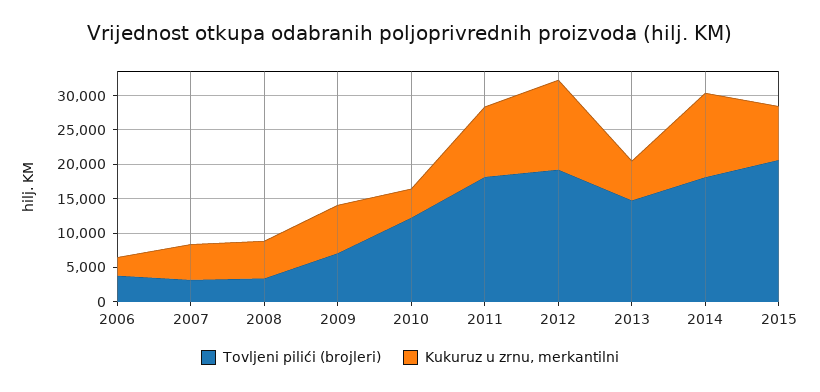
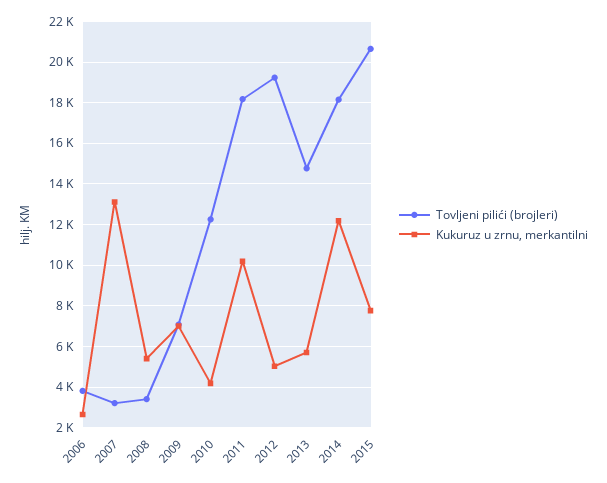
Kukuruz u zrnu, merkantilni, 2007: 5000 -> 13000
Kukuruz u zrnu, merkantilni, 2012: 12500 -> 5000

